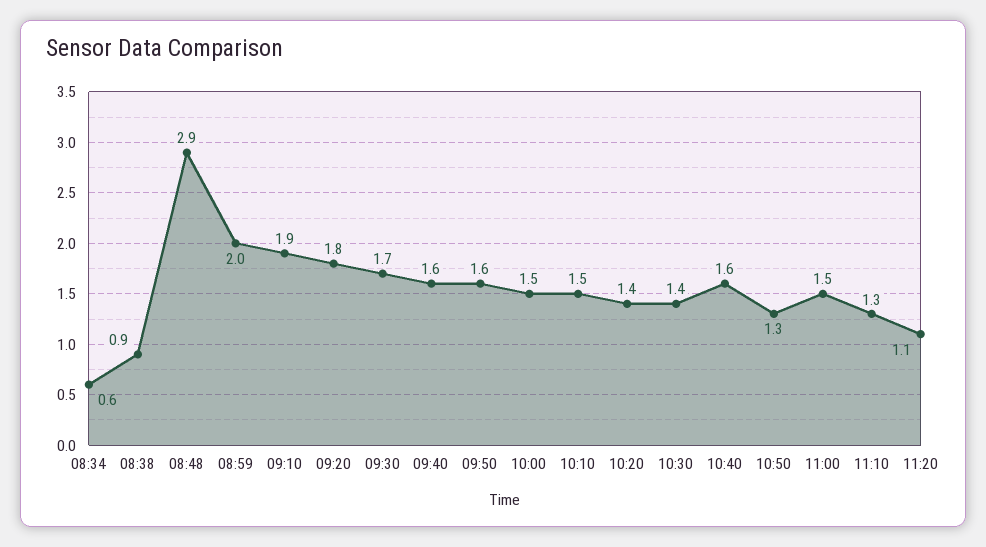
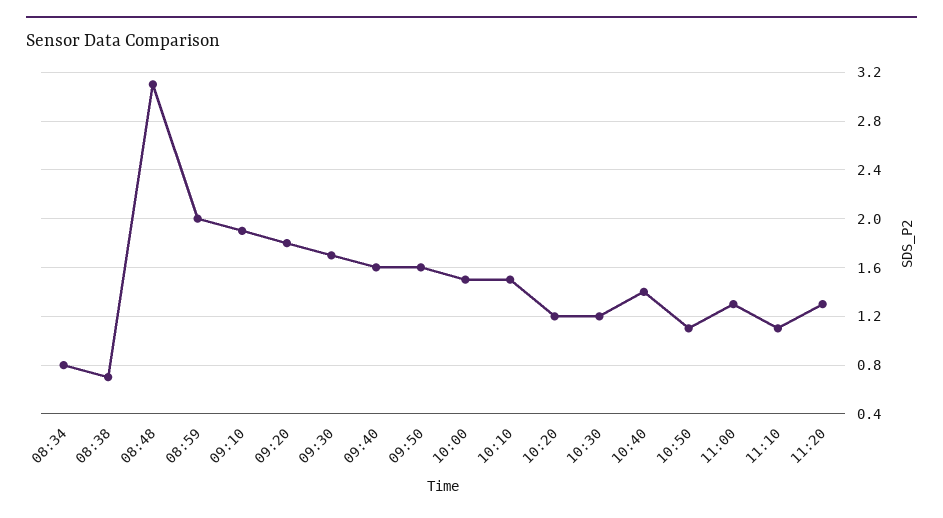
08:34: 0.6 -> 0.8
08:38: 0.9 -> 0.7
08:48: 2.9 -> 3.1
10:20: 1.4 -> 1.2
10:30: 1.4 -> 1.2
10:40: 1.6 -> 1.4
10:50: 1.3 -> 1.1
11:00: 1.5 -> 1.3
11:10: 1.3 -> 1.1
11:20: 1.1 -> 1.3

